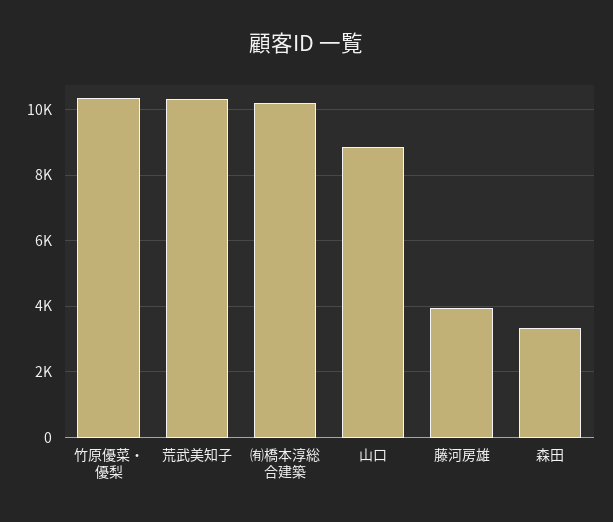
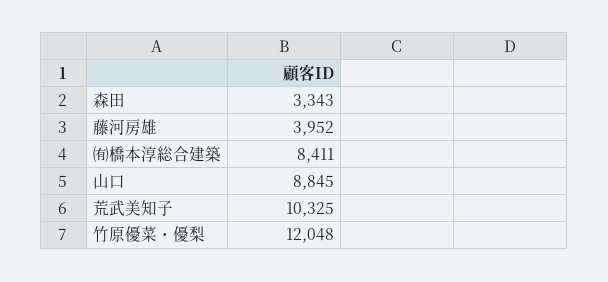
竹原優菜・優梨: 10400 -> 12048
㈲橋本淳総合建築: 10200 -> 8411

